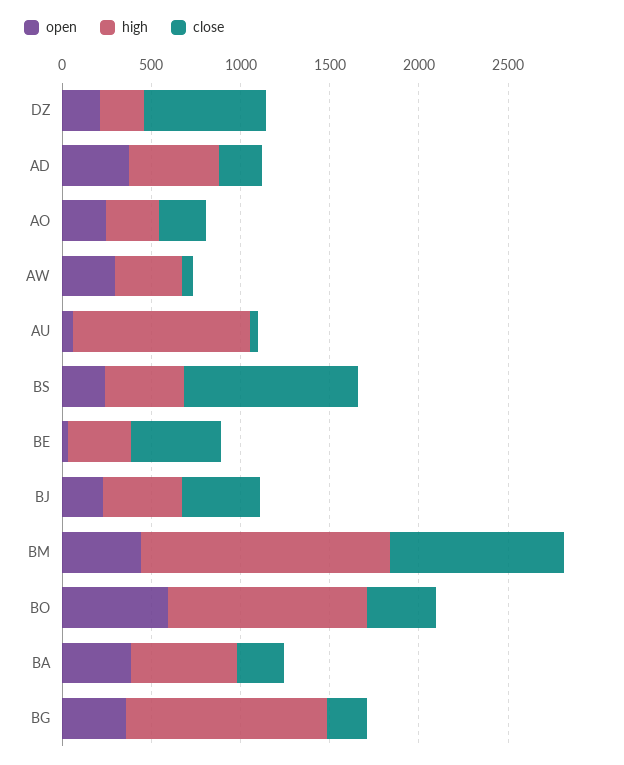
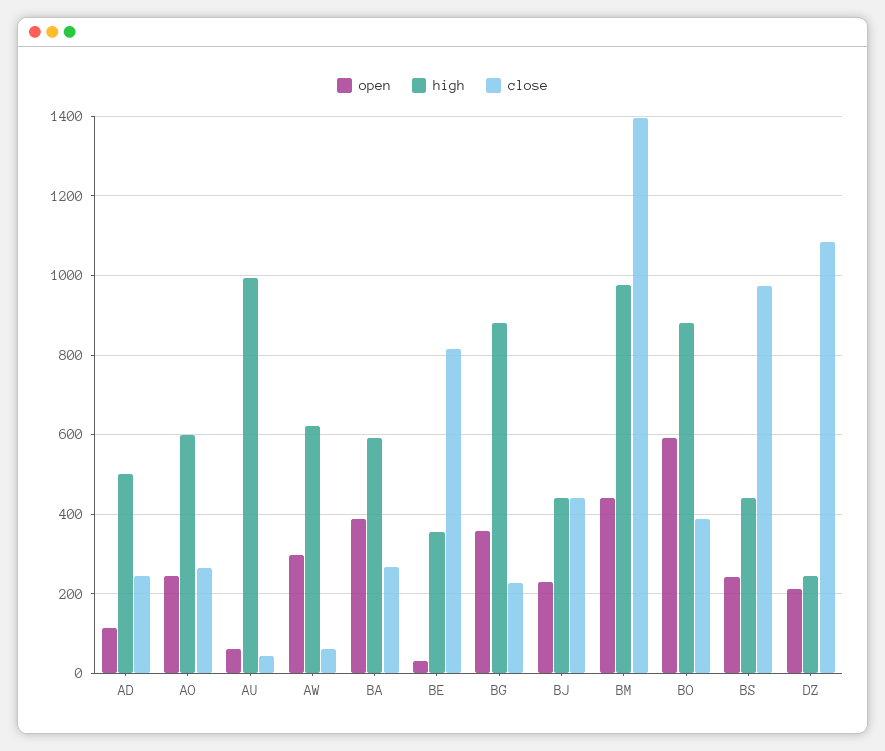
close, DZ: 700 -> 1080
open, AD: 400 -> 120
high, AO: 300 -> 600
high, AW: 400 -> 620
close, BE: 500 -> 820
high, BM: 1400 -> 980
close, BM: 1000 -> 1400
high, BO: 1100 -> 880
high, BG: 1100 -> 880

